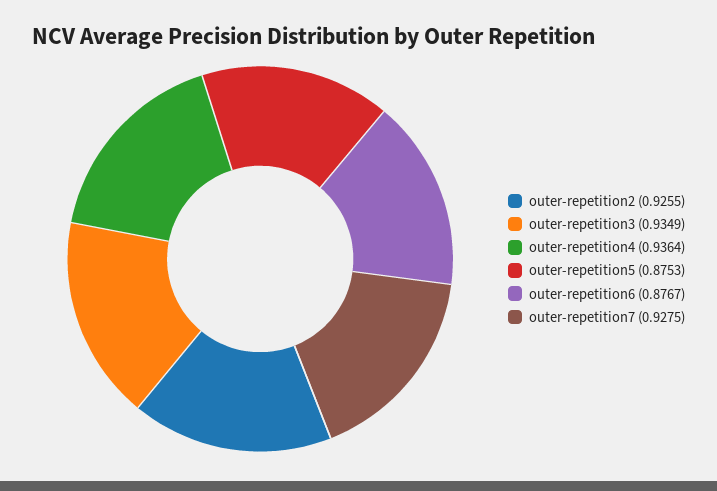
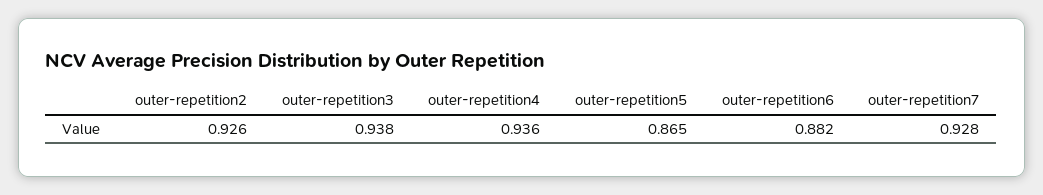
outer-repetition3: 0.9349 -> 0.938
outer-repetition5: 0.8753 -> 0.865
outer-repetition6: 0.8767 -> 0.882

